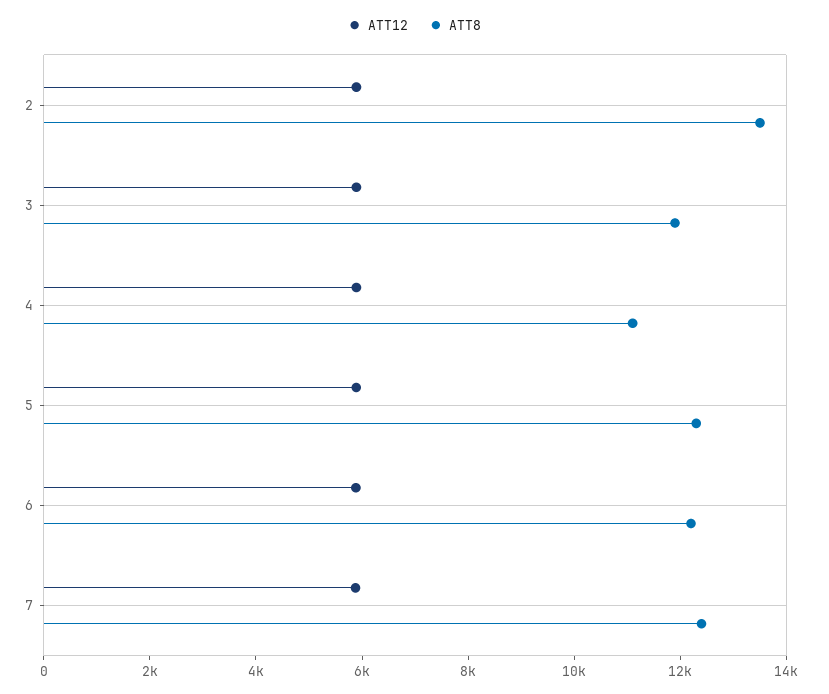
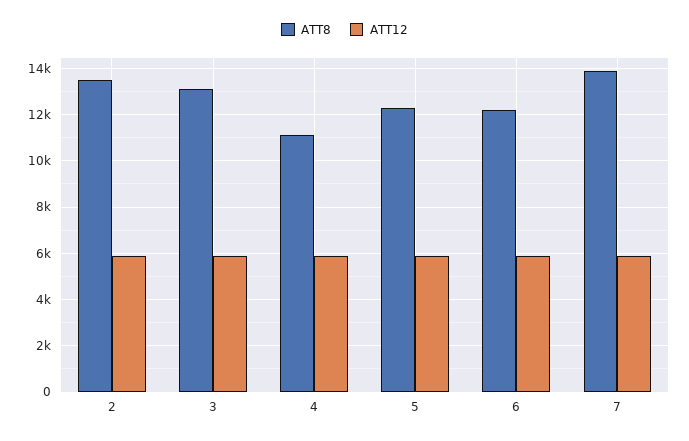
ATT8, 3: 12000 -> 13000
ATT8, 7: 12500 -> 14000

